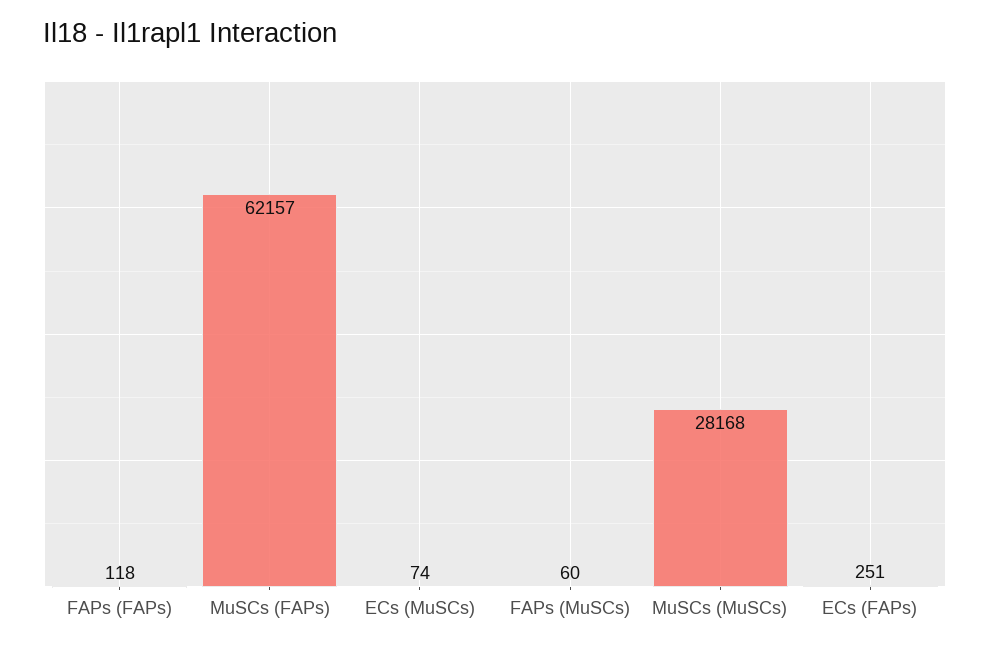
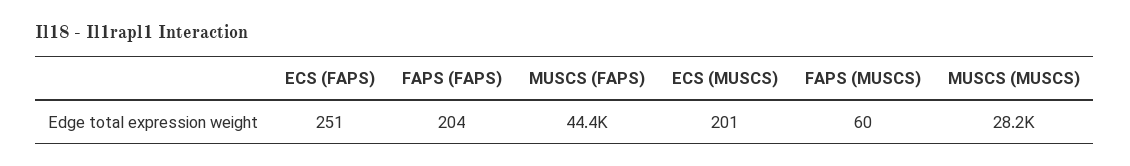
FAPs (FAPs): 118 -> 204
MuSCs (FAPs): 62157 -> 44400
ECs (MuSCs): 74 -> 201

